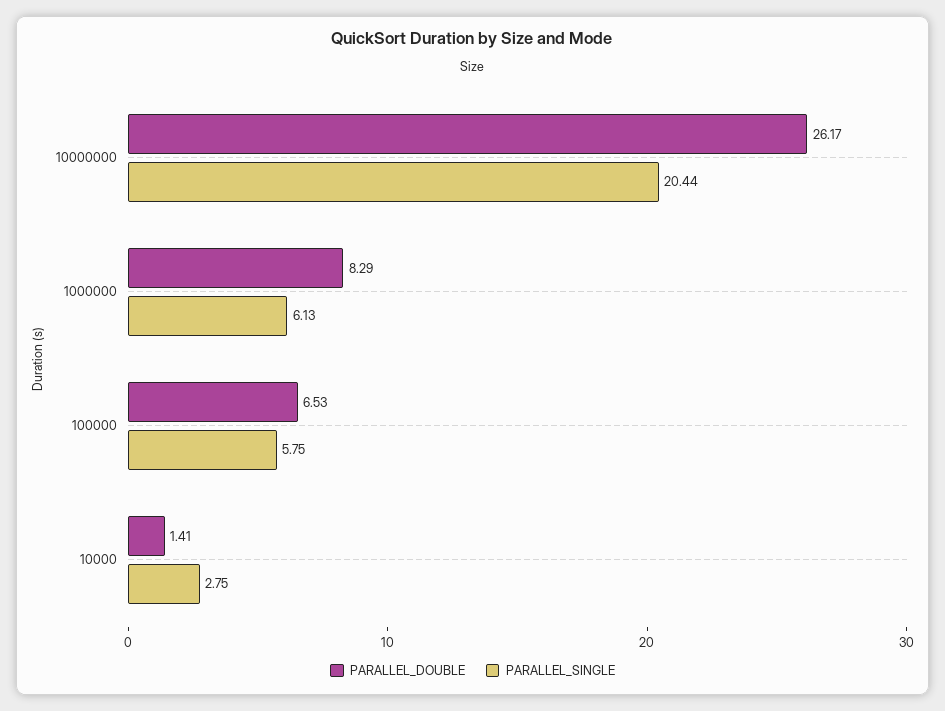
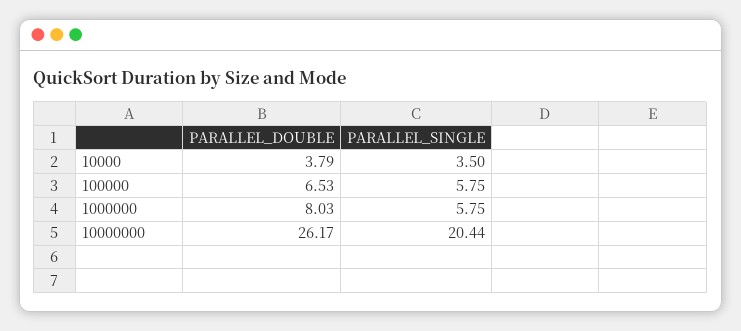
PARALLEL_DOUBLE, 1000000: 8.29 -> 8.03
PARALLEL_SINGLE, 1000000: 6.13 -> 5.75
PARALLEL_DOUBLE, 10000: 1.41 -> 3.79
PARALLEL_SINGLE, 10000: 2.75 -> 3.5

